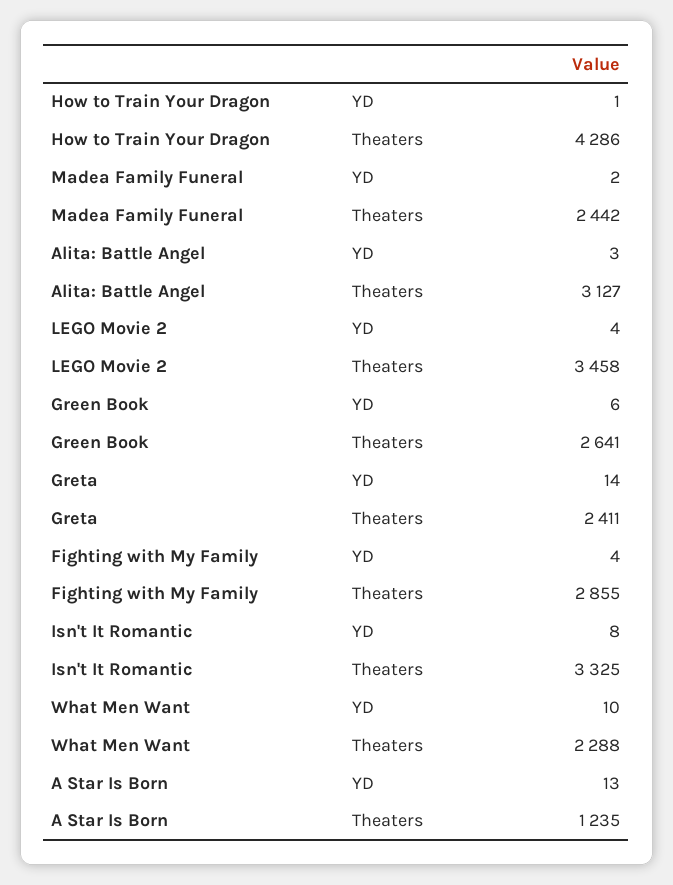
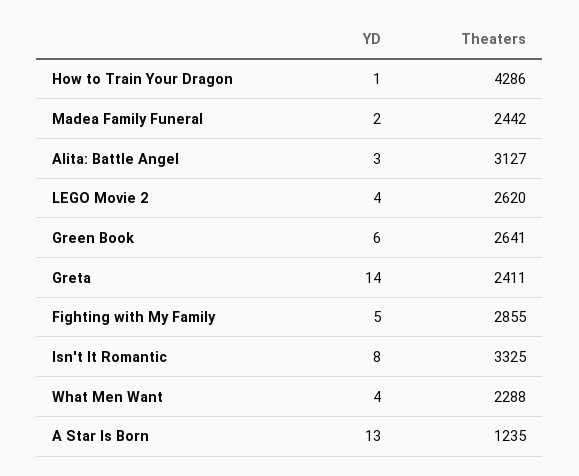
LEGO Movie 2, Theaters: 3458 -> 2620
Fighting with My Family, YD: 4 -> 5
What Men Want, YD: 10 -> 4

